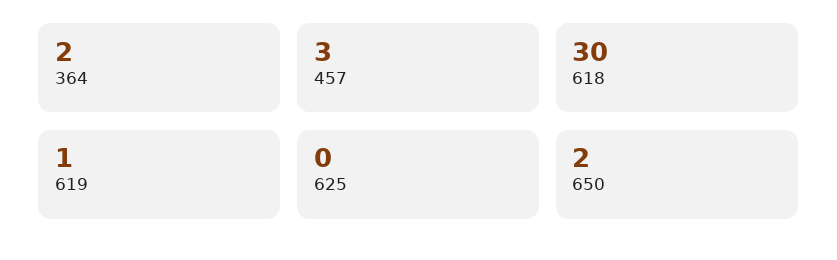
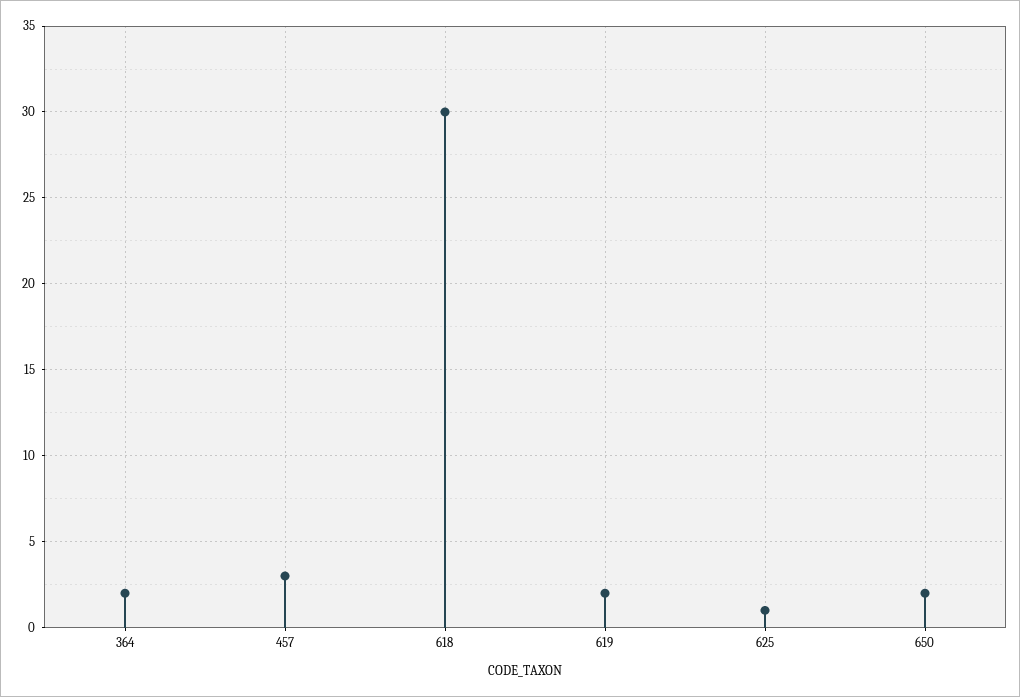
619: 1 -> 2
625: 0 -> 1

